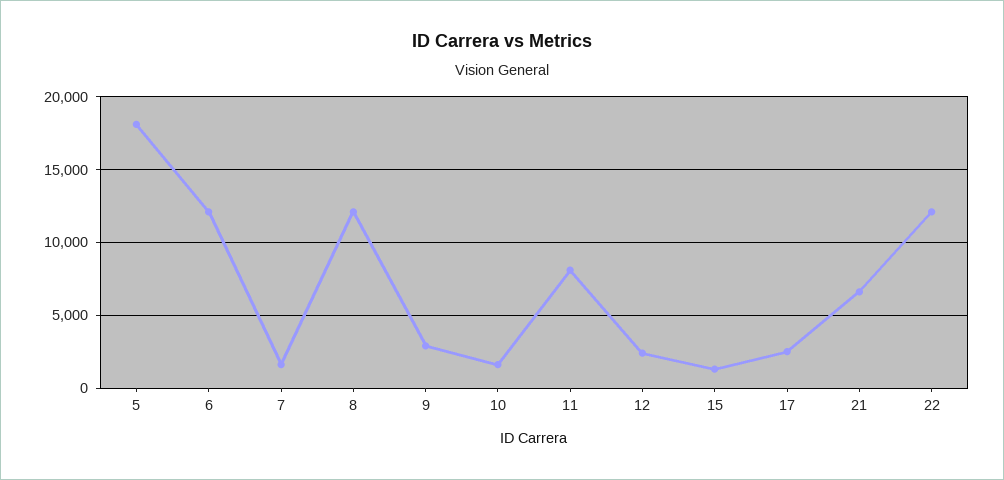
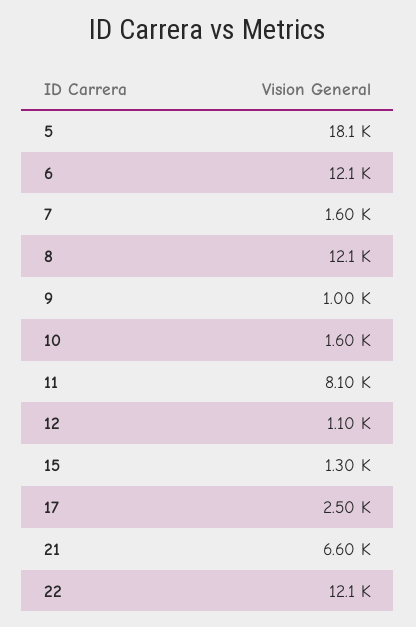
9: 3000 -> 1000
12: 2500 -> 1100

